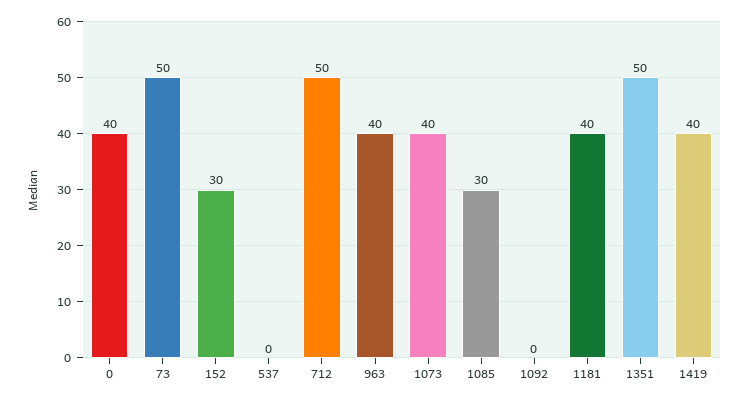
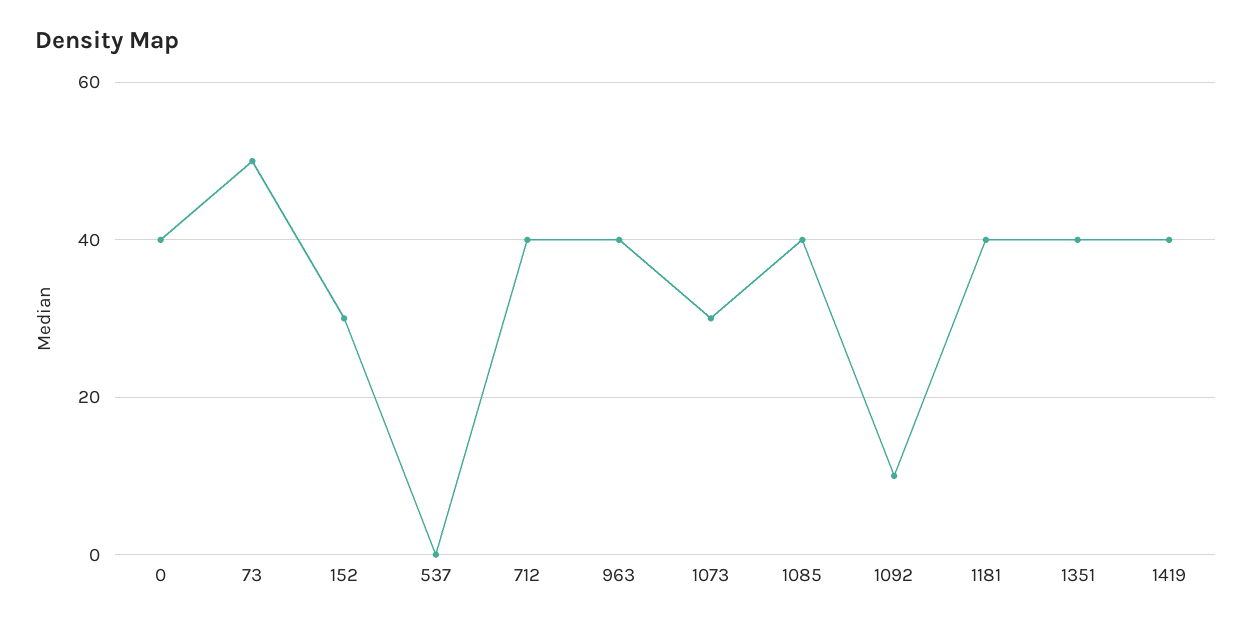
712: 50 -> 40
1073: 40 -> 30
1085: 30 -> 40
1092: 0 -> 10
1351: 50 -> 40

